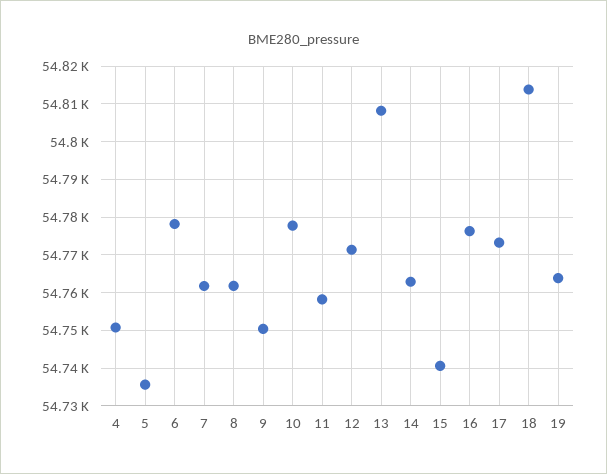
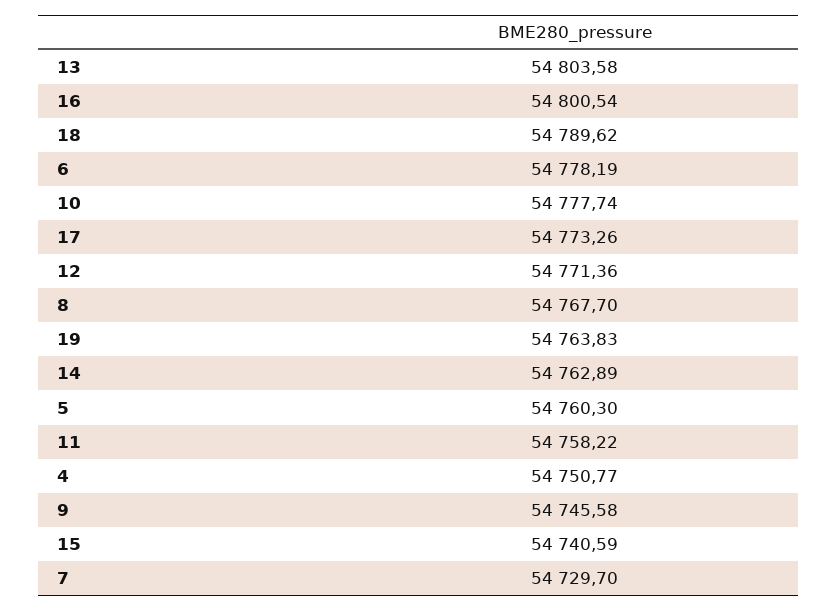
5: 54736 -> 54760.3
7: 54762 -> 54729.7
8: 54762 -> 54767.7
9: 54750 -> 54745.58
13: 54808 -> 54803.58
16: 54776 -> 54800.54
18: 54814 -> 54789.62

